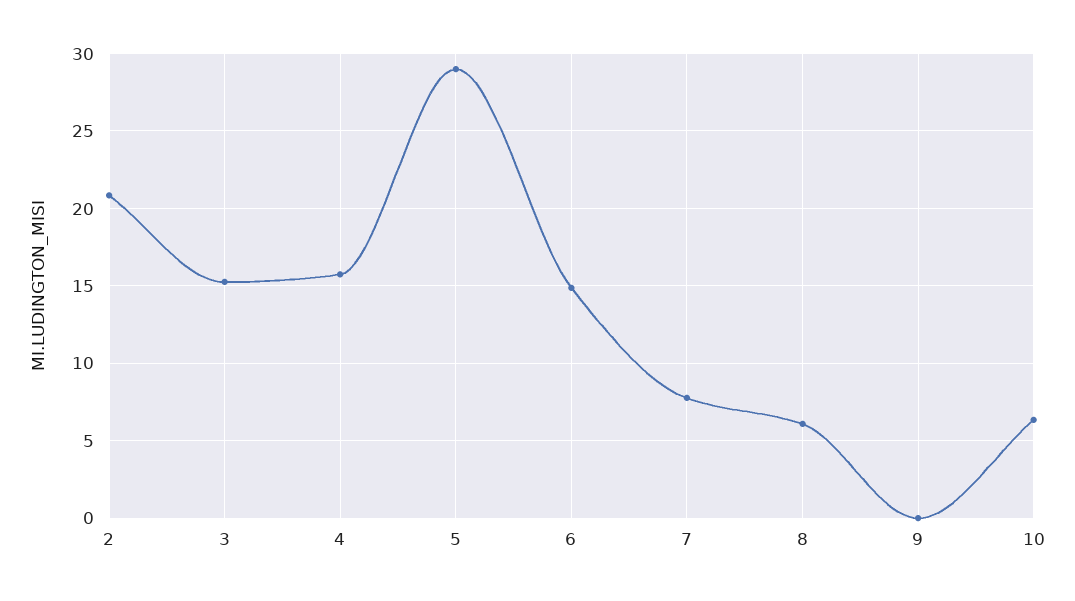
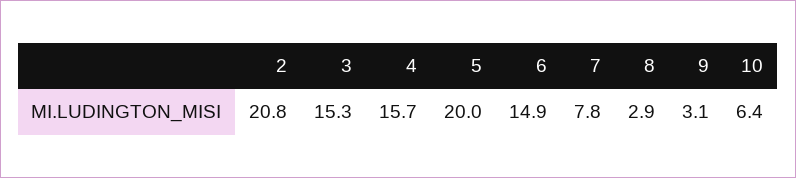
5: 29 -> 20
8: 6 -> 2.9
9: 0 -> 3.1

